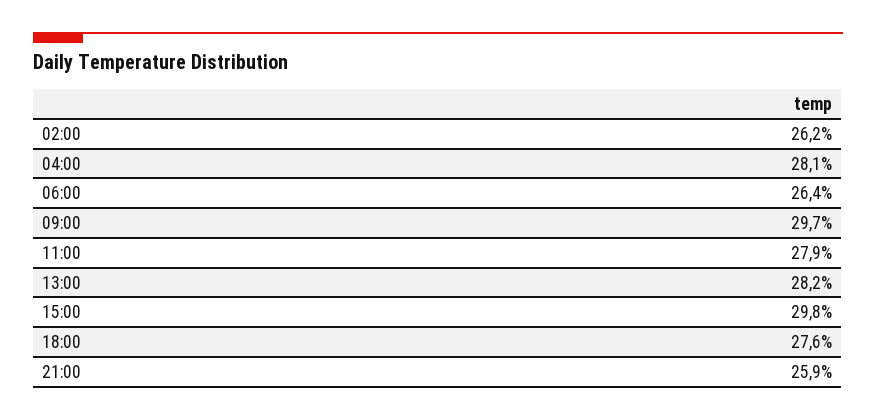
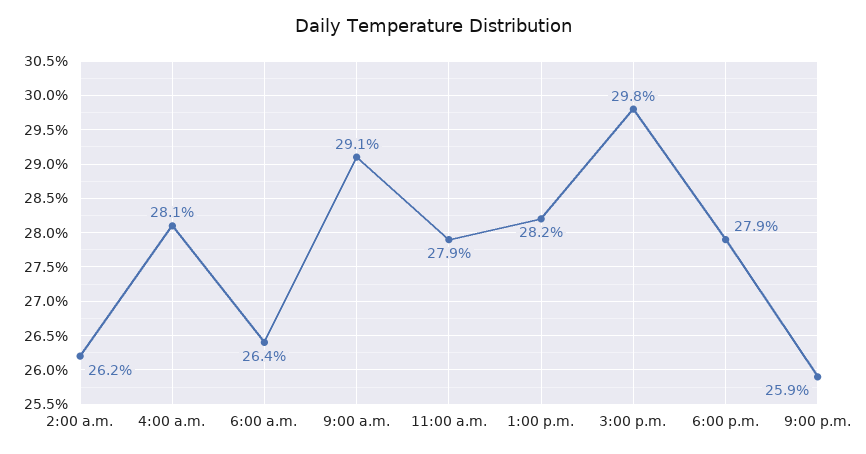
09:00: 29.7 -> 29.1
18:00: 27.6 -> 27.9

